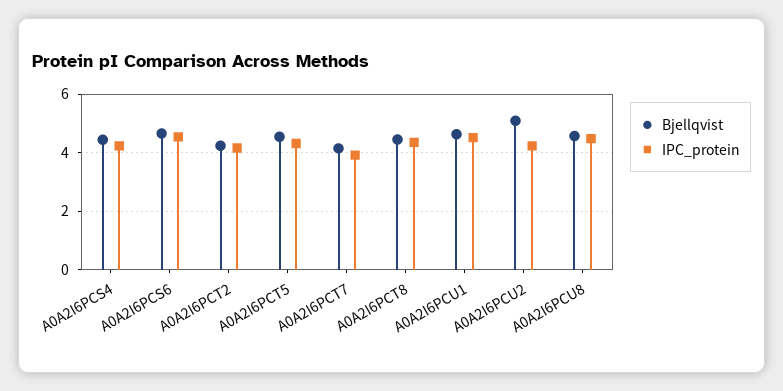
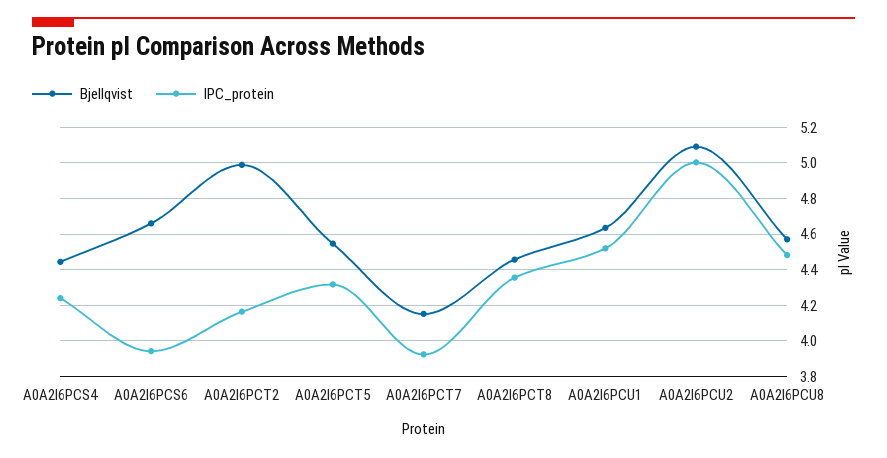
IPC_protein, A0A2I6PCS6: 4.5 -> 3.95
Bjellqvist, A0A2I6PCT2: 4.25 -> 5
IPC_protein, A0A2I6PCU2: 4.25 -> 5

